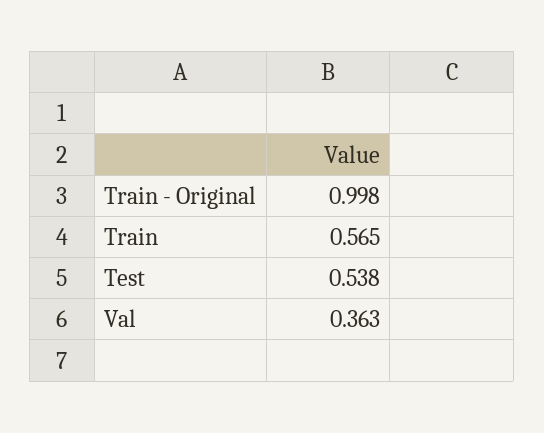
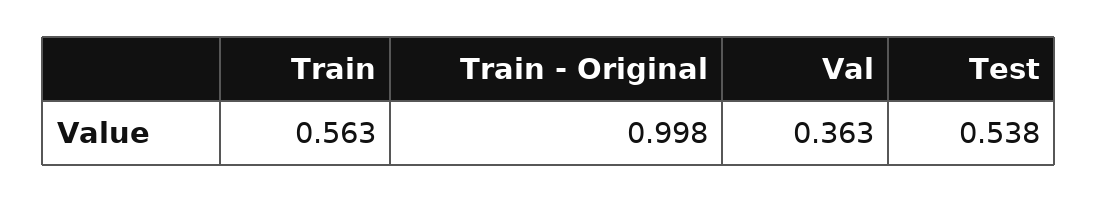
Train: 0.565 -> 0.563

